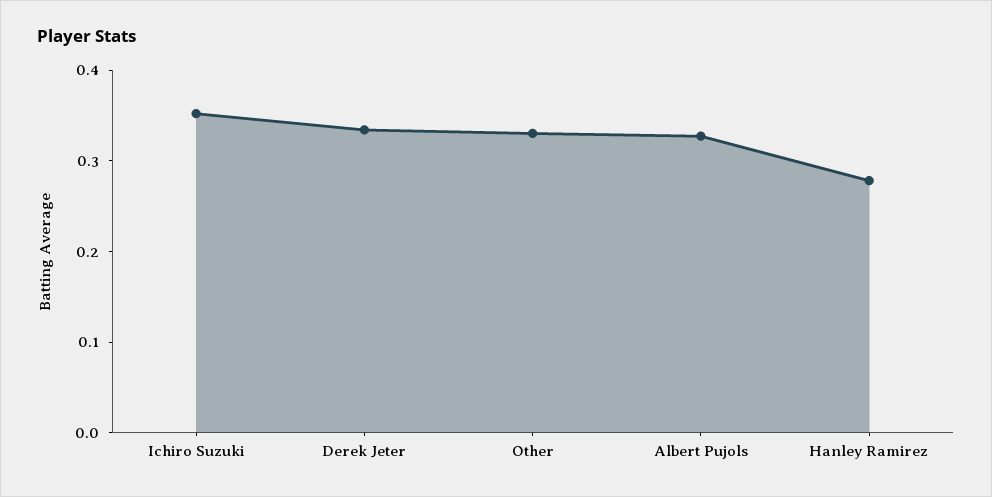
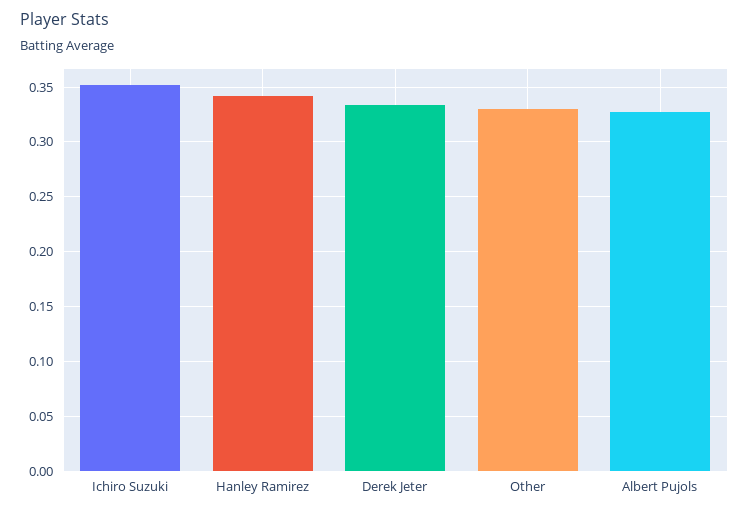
Hanley Ramirez: 0.28 -> 0.34

